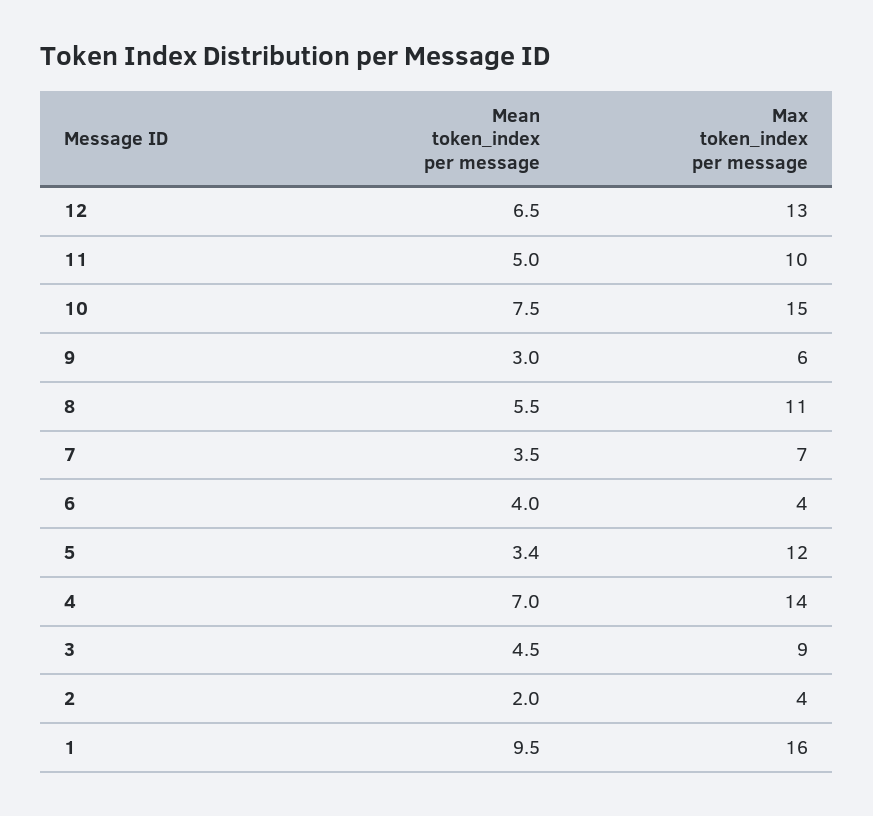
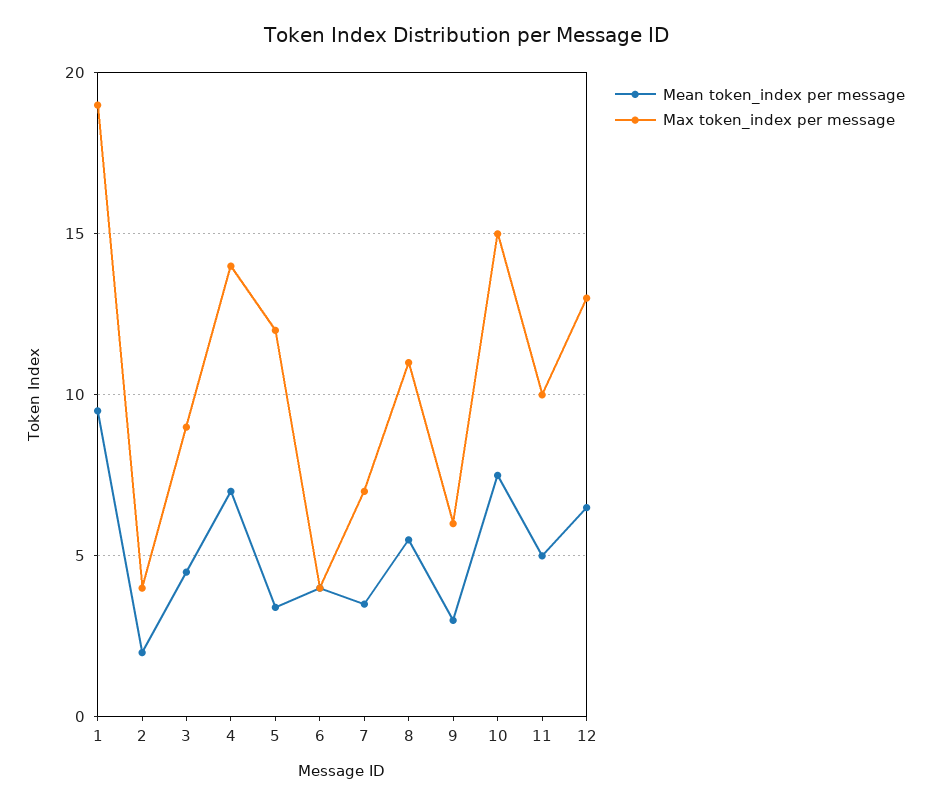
Max token_index per message, 1: 16 -> 19

